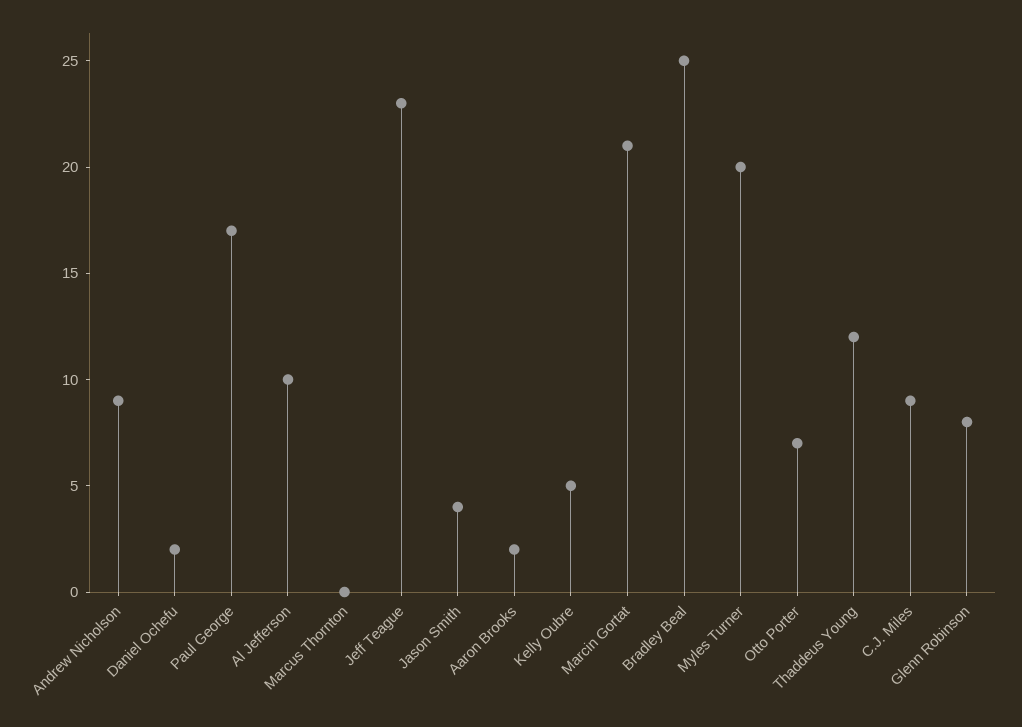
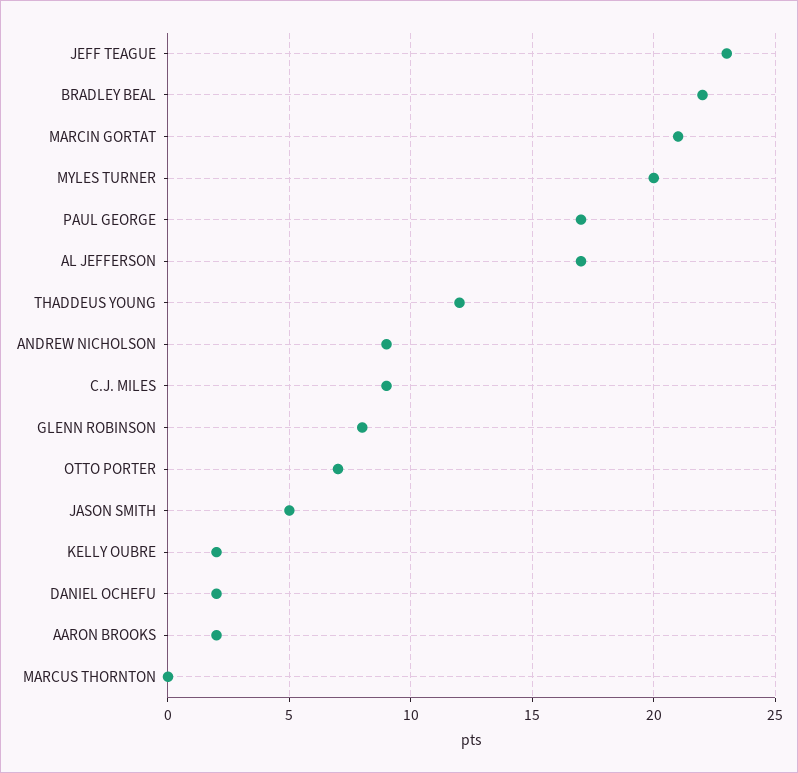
Al Jefferson: 10 -> 17
Jason Smith: 4 -> 5
Kelly Oubre: 5 -> 2
Bradley Beal: 25 -> 22

